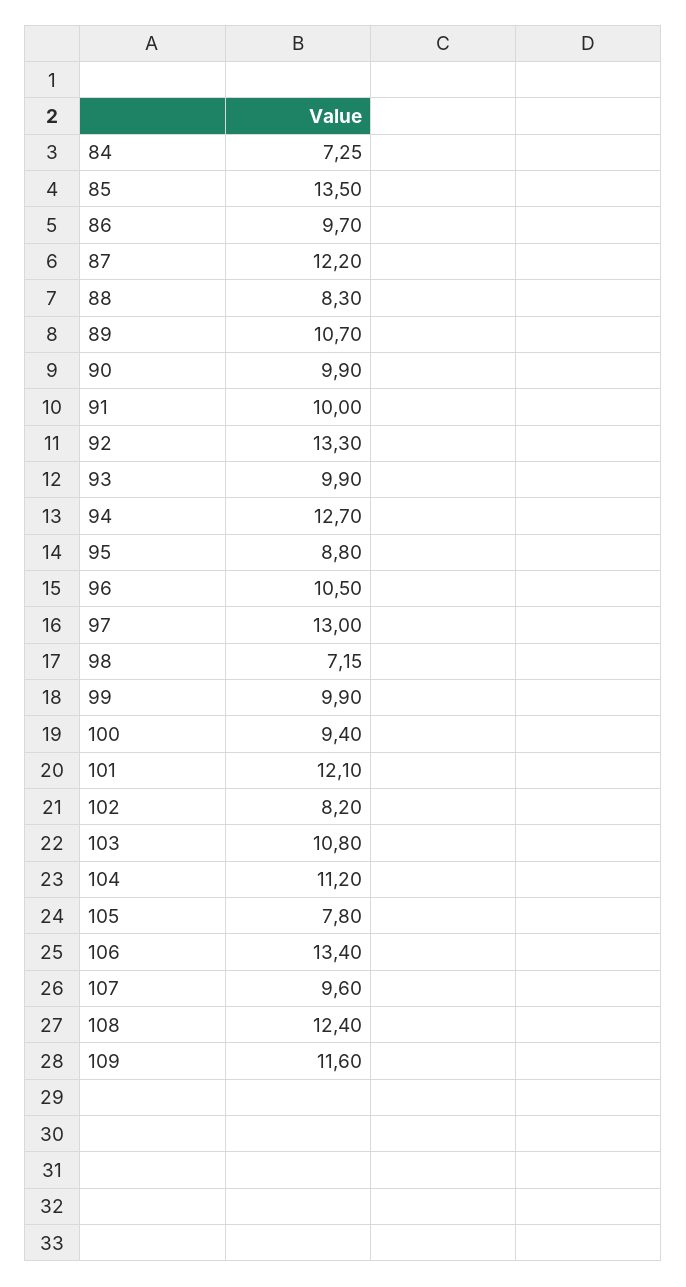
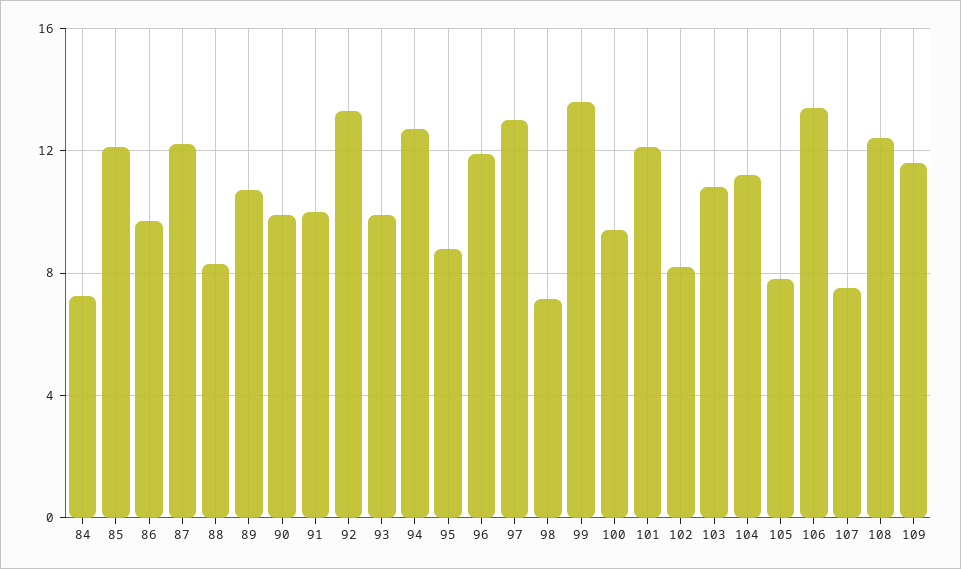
85: 13.5 -> 12
96: 10.5 -> 12
99: 9.9 -> 13.5
107: 9.6 -> 7.5

